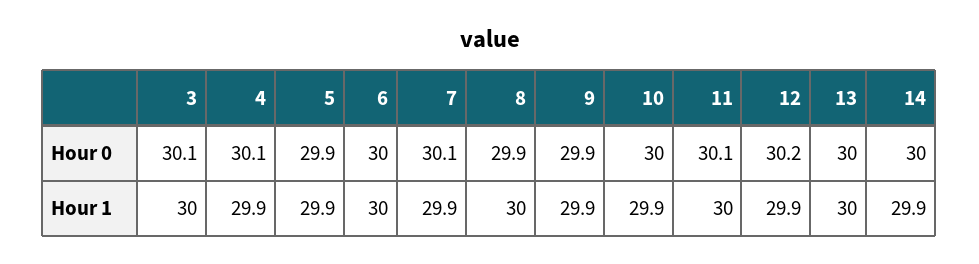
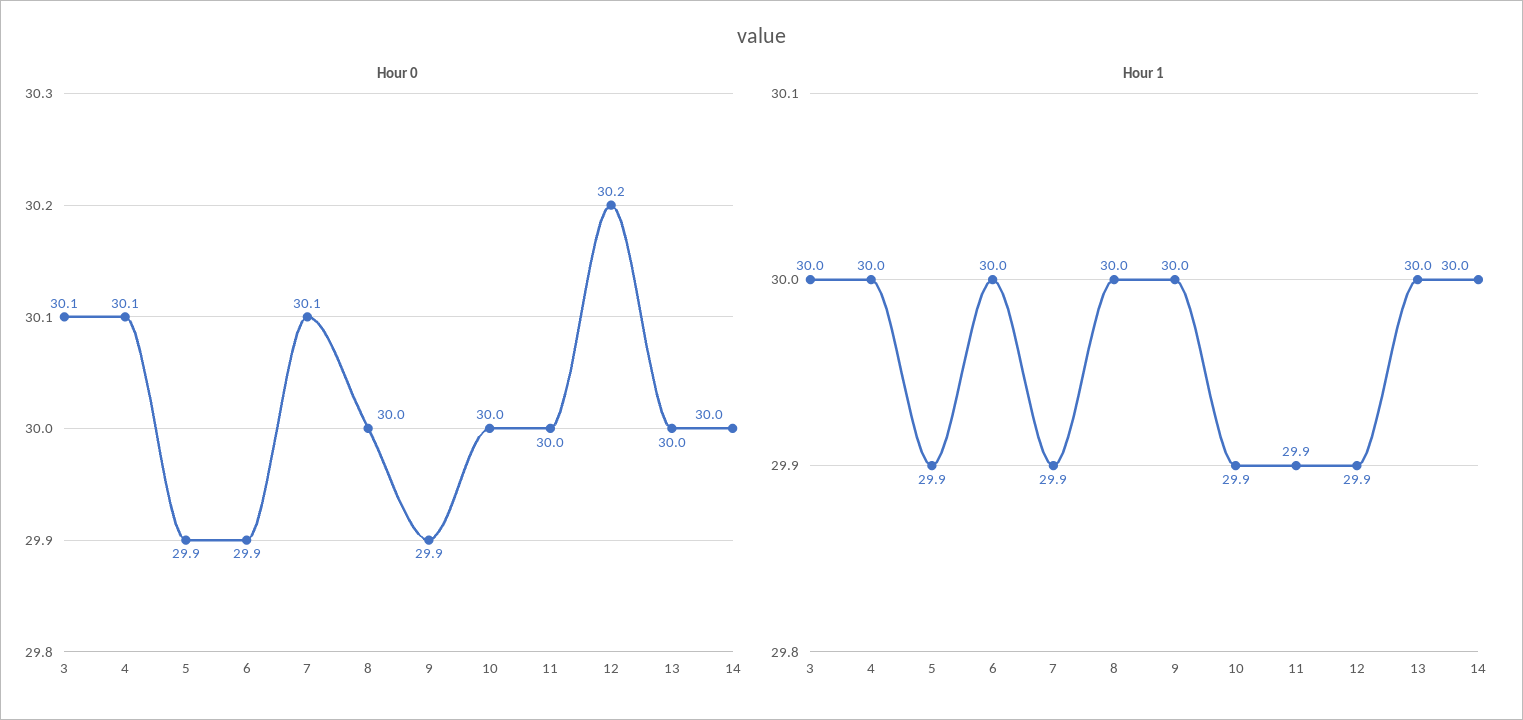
Hour 0, 6: 30 -> 29.9
Hour 0, 8: 29.9 -> 30
Hour 0, 11: 30.1 -> 30
Hour 1, 4: 29.9 -> 30
Hour 1, 9: 29.9 -> 30
Hour 1, 11: 30 -> 29.9
Hour 1, 14: 29.9 -> 30

